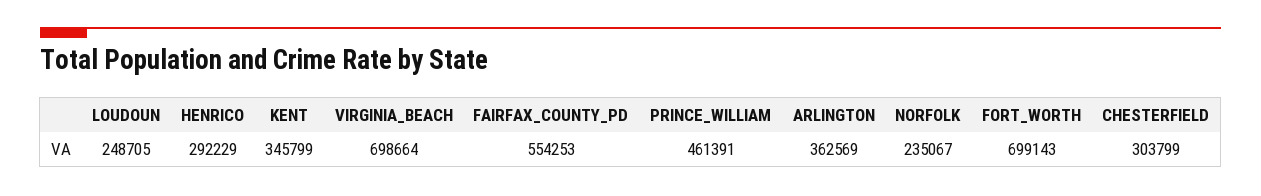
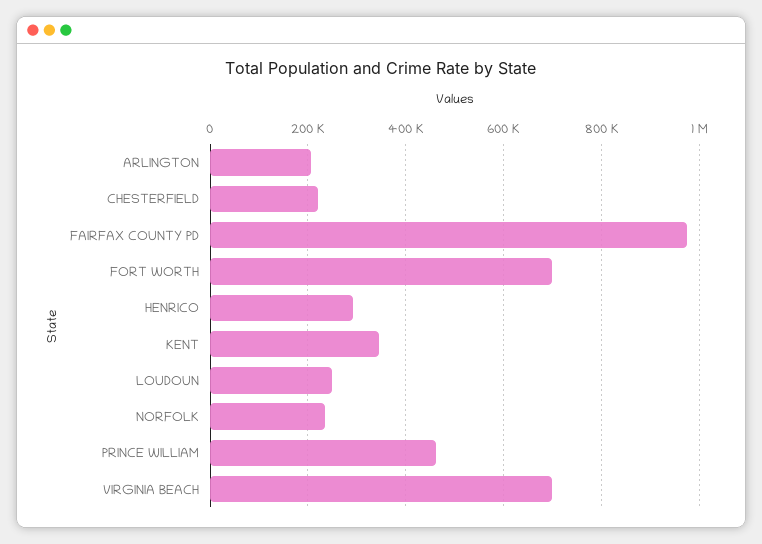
FAIRFAX_COUNTY_PD: 554253 -> 980000
ARLINGTON: 362569 -> 200000
CHESTERFIELD: 303799 -> 220000

